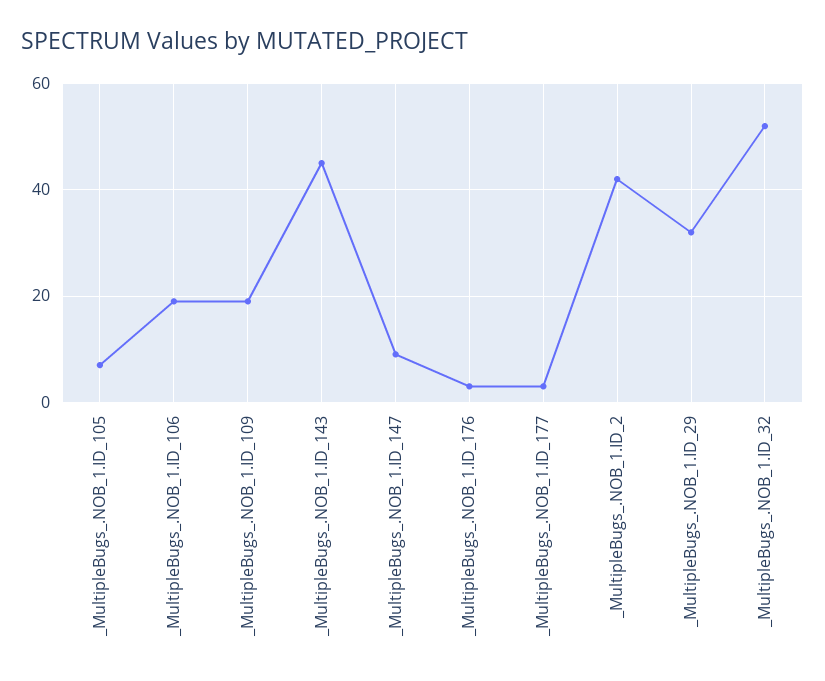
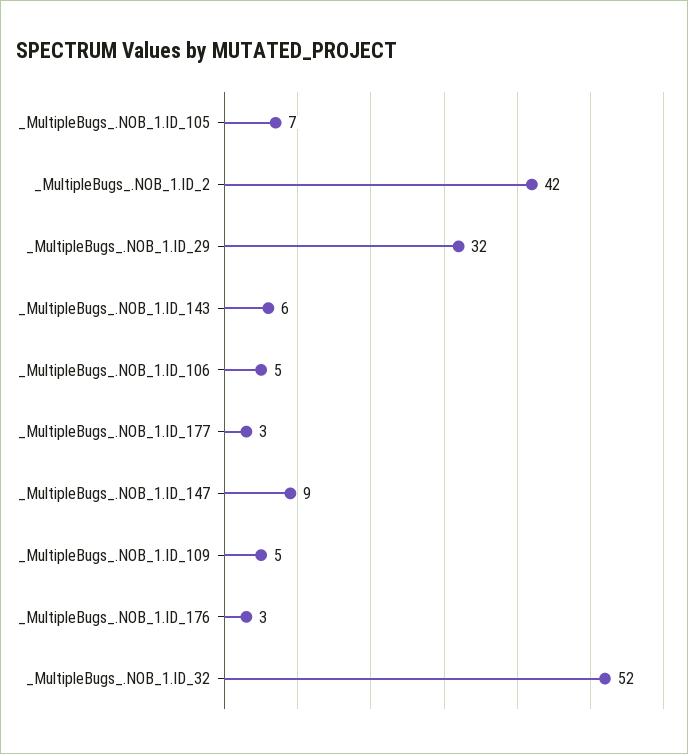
_MultipleBugs_.NOB_1.ID_106: 20 -> 5
_MultipleBugs_.NOB_1.ID_109: 20 -> 5
_MultipleBugs_.NOB_1.ID_143: 45 -> 6

